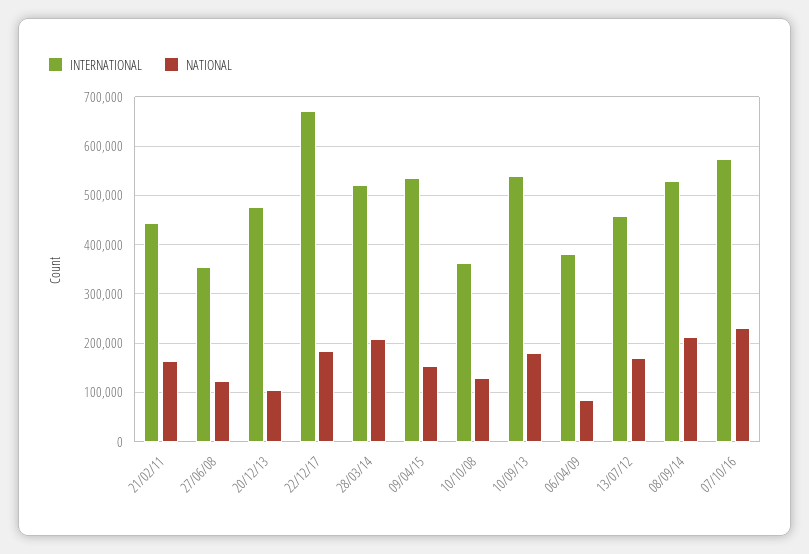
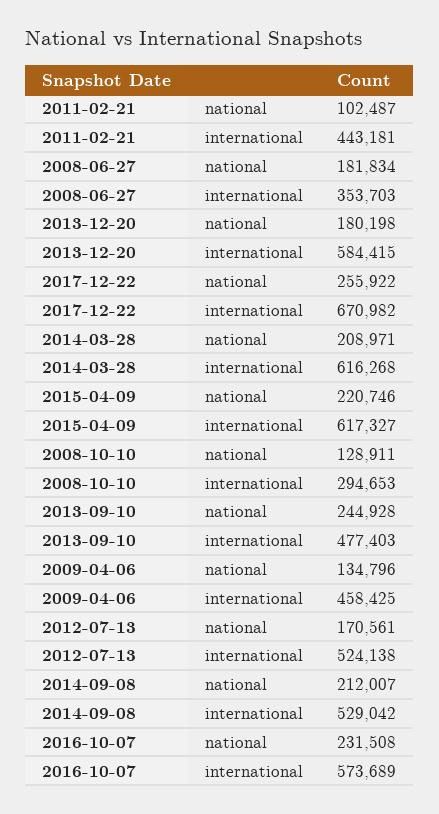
NATIONAL, 21/02/11: 160000 -> 102487
NATIONAL, 27/06/08: 120000 -> 181834
INTERNATIONAL, 20/12/13: 480000 -> 584415
NATIONAL, 20/12/13: 100000 -> 180198
NATIONAL, 22/12/17: 180000 -> 255922
INTERNATIONAL, 28/03/14: 520000 -> 616268
INTERNATIONAL, 09/04/15: 540000 -> 617327
NATIONAL, 09/04/15: 160000 -> 220746
INTERNATIONAL, 10/10/08: 360000 -> 294653
INTERNATIONAL, 10/09/13: 540000 -> 477403
NATIONAL, 10/09/13: 180000 -> 244928
INTERNATIONAL, 06/04/09: 380000 -> 458425
NATIONAL, 06/04/09: 80000 -> 134796
INTERNATIONAL, 13/07/12: 460000 -> 524138

